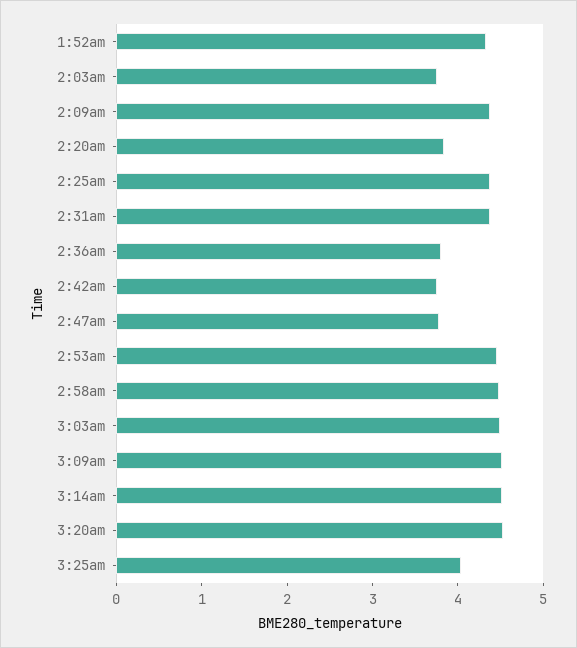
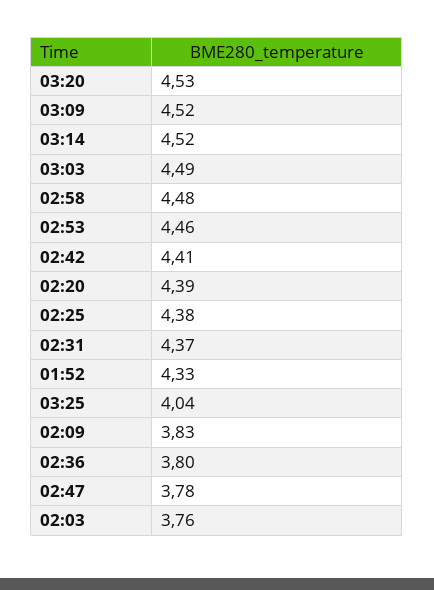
2:09am: 4.4 -> 3.83
2:20am: 3.8 -> 4.39
2:42am: 3.8 -> 4.41

